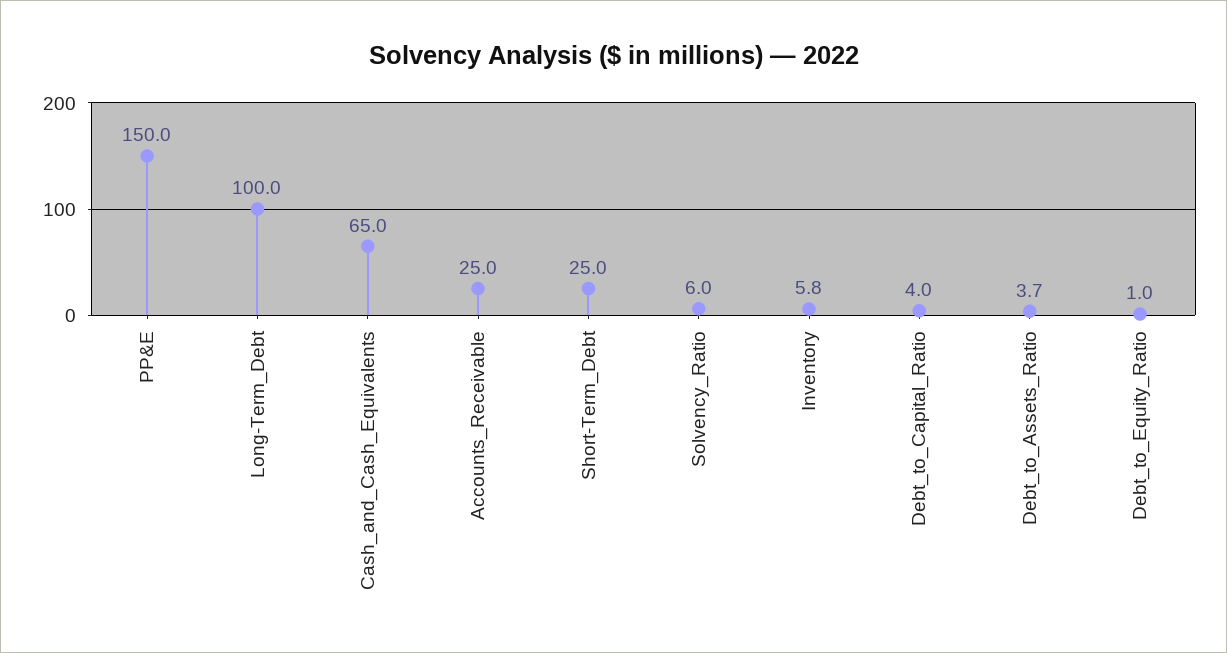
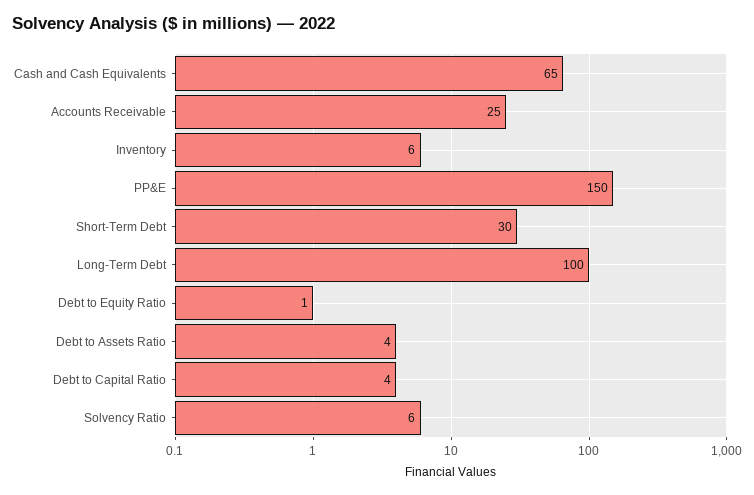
Short-Term_Debt: 25 -> 30

